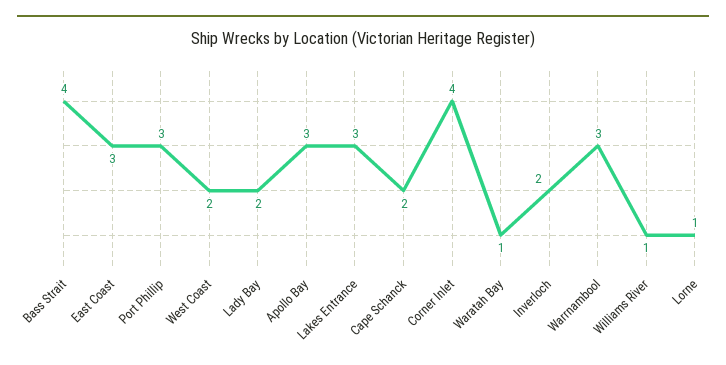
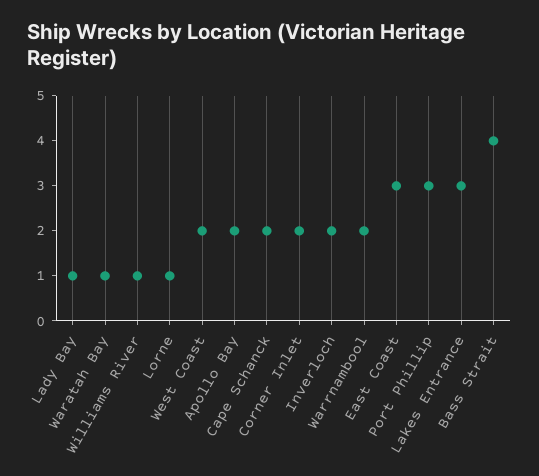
Lady Bay: 2 -> 1
Apollo Bay: 3 -> 2
Corner Inlet: 4 -> 2
Warrnambool: 3 -> 2

